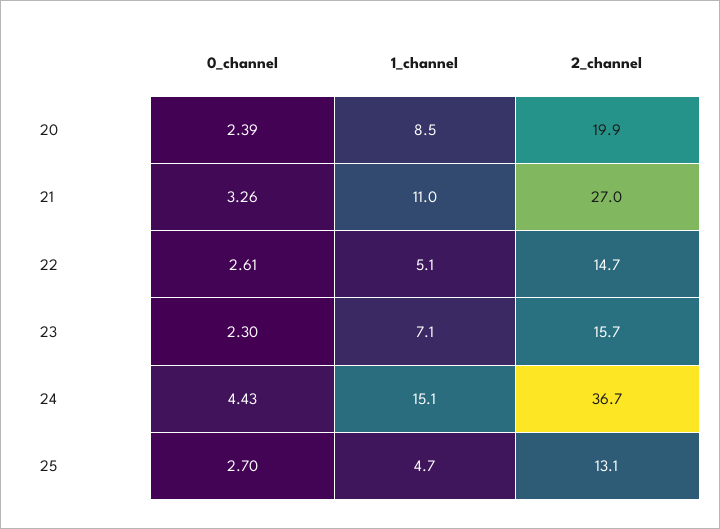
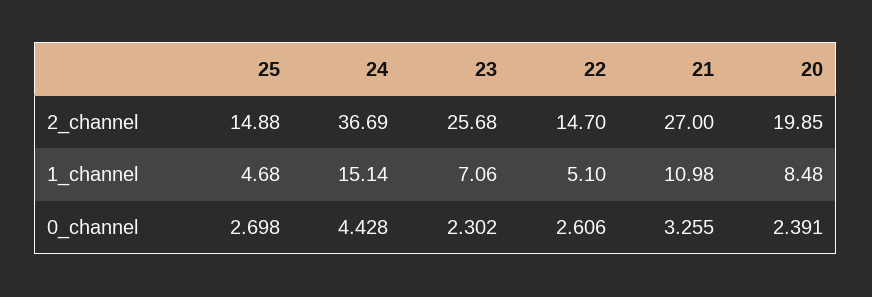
2_channel, 23: 15.7 -> 25.68
2_channel, 25: 13.1 -> 14.88

